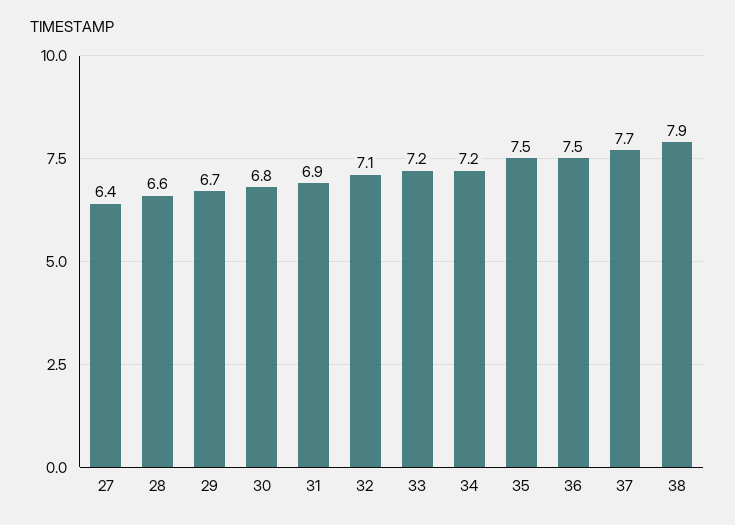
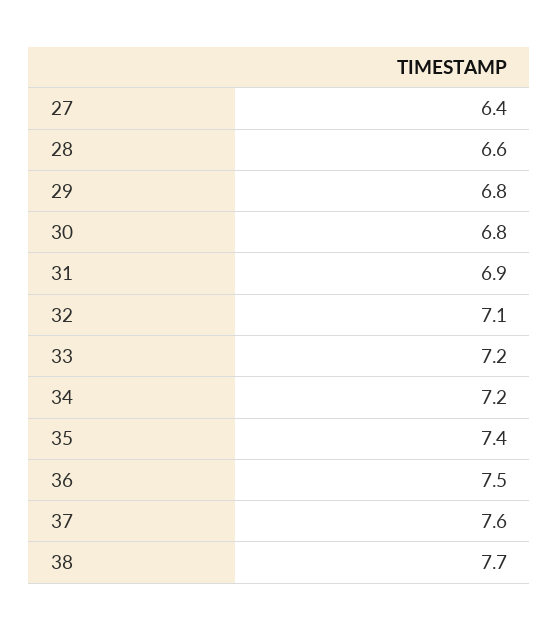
29: 6.7 -> 6.8
35: 7.5 -> 7.4
37: 7.7 -> 7.6
38: 7.9 -> 7.7

